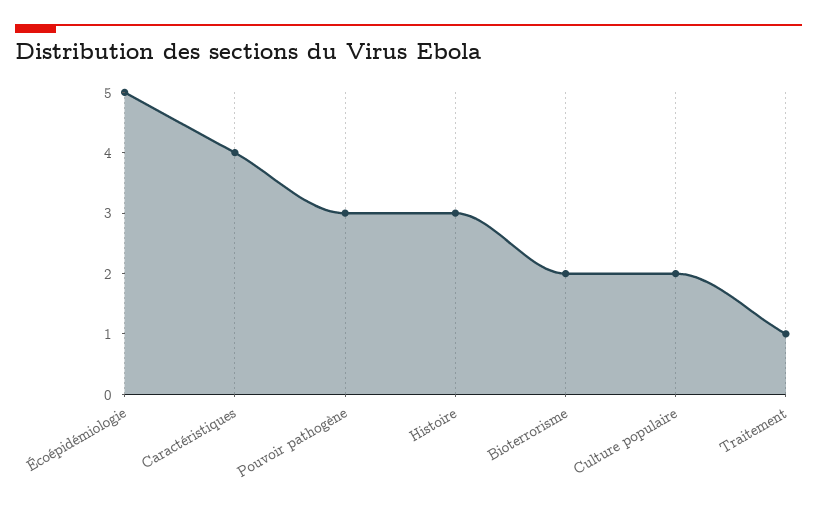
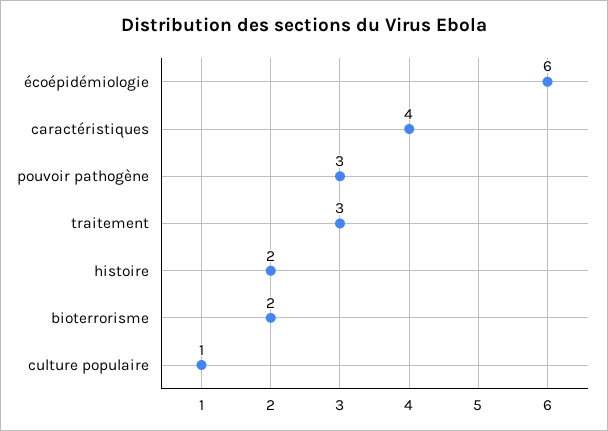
Écoépidémiologie: 5 -> 6
Histoire: 3 -> 2
Culture populaire: 2 -> 1
Traitement: 1 -> 3

